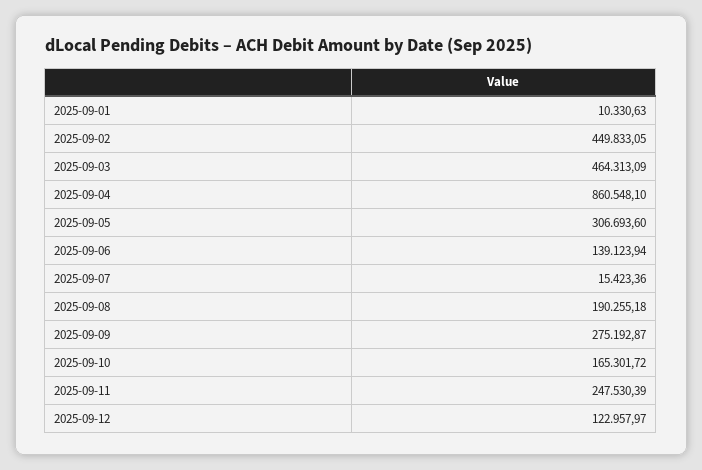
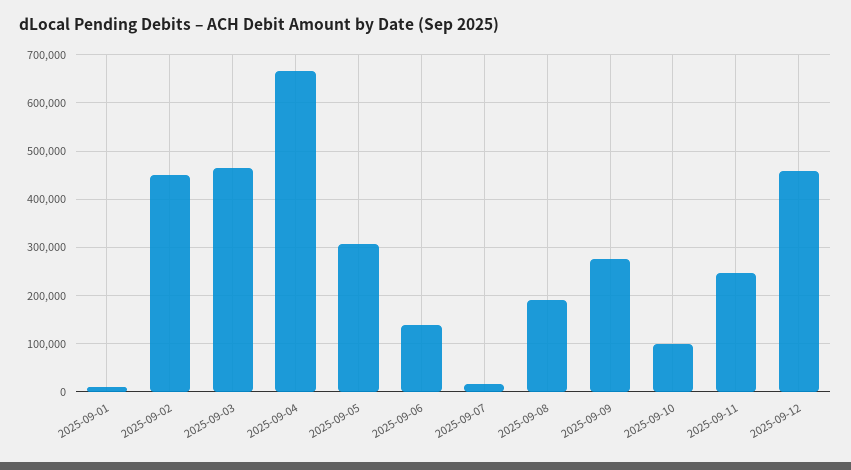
2025-09-04: 860548.1 -> 660000
2025-09-10: 165301.72 -> 100000
2025-09-12: 122957.97 -> 460000

